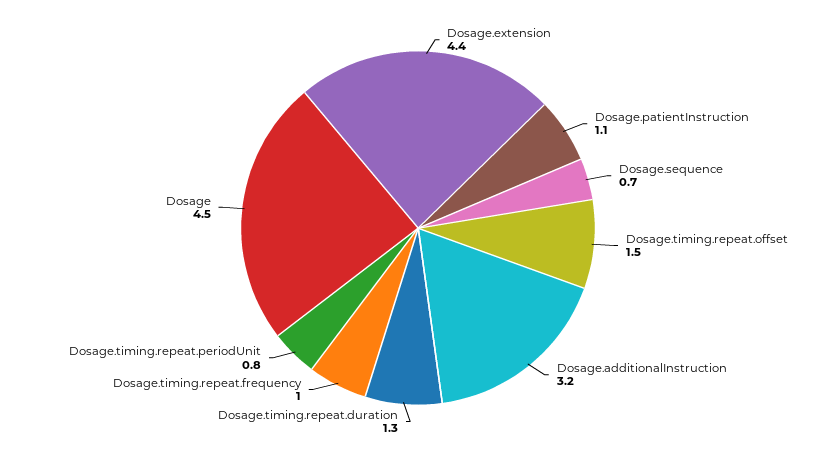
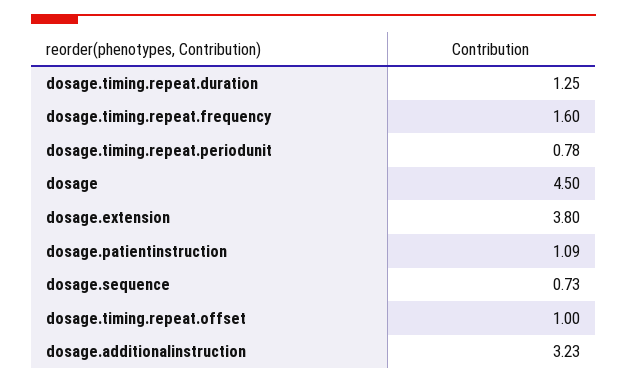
Dosage.extension: 4.4 -> 3.8
Dosage.timing.repeat.offset: 1.5 -> 1
Dosage.timing.repeat.frequency: 1 -> 1.6

